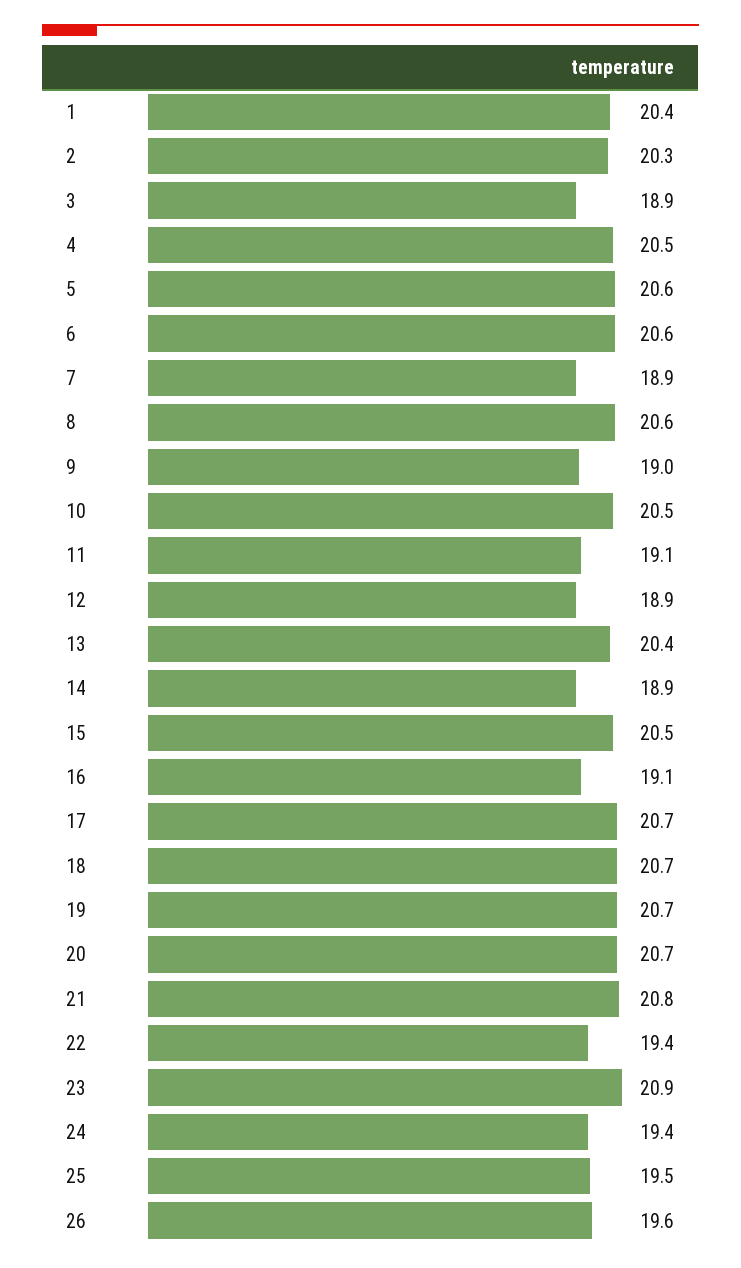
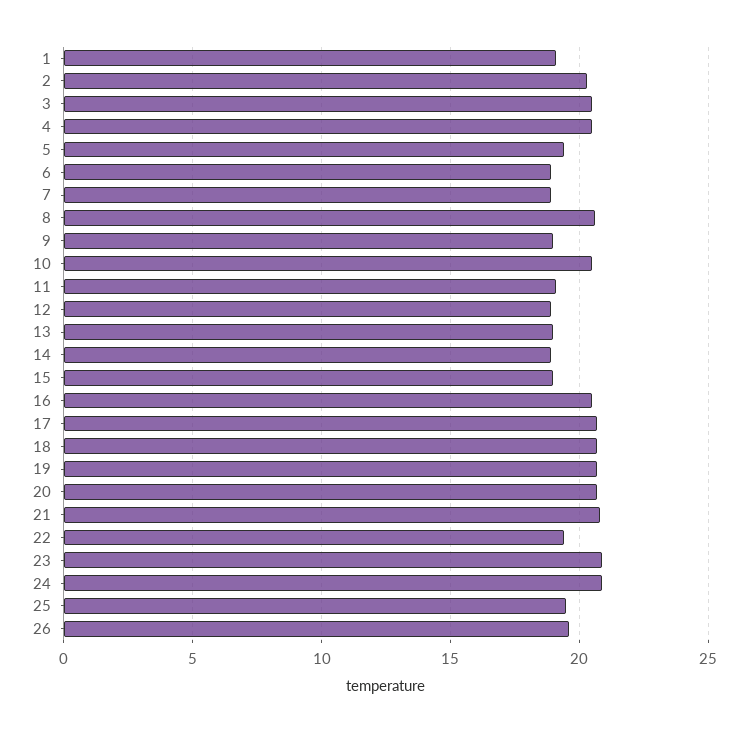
1: 20.4 -> 19
3: 18.9 -> 20.5
5: 20.6 -> 19.5
6: 20.6 -> 19
13: 20.4 -> 19
15: 20.5 -> 19
16: 19.1 -> 20.5
24: 19.4 -> 21

